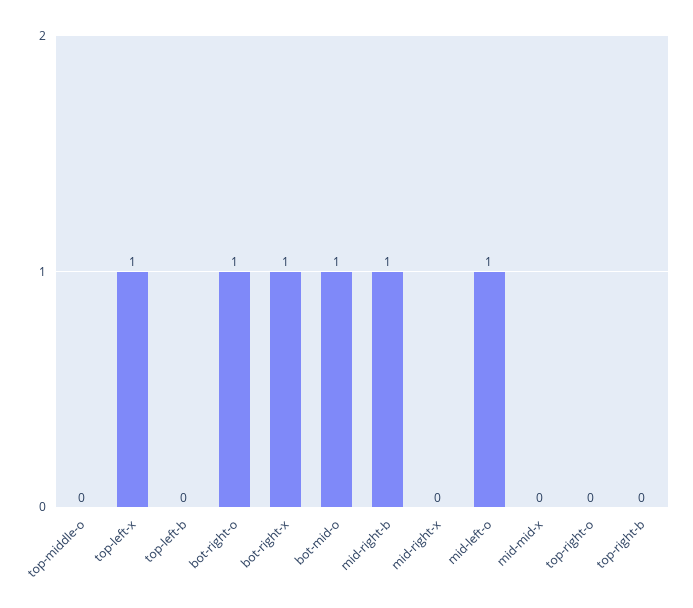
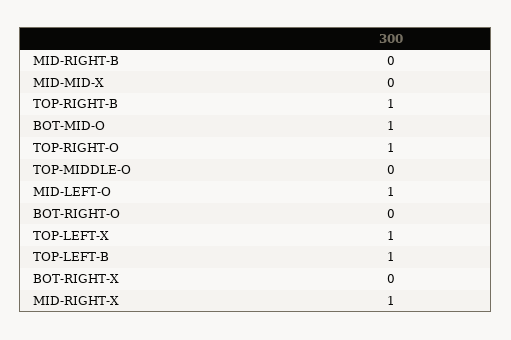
top-left-b: 0 -> 1
bot-right-o: 1 -> 0
bot-right-x: 1 -> 0
mid-right-b: 1 -> 0
mid-right-x: 0 -> 1
top-right-o: 0 -> 1
top-right-b: 0 -> 1

